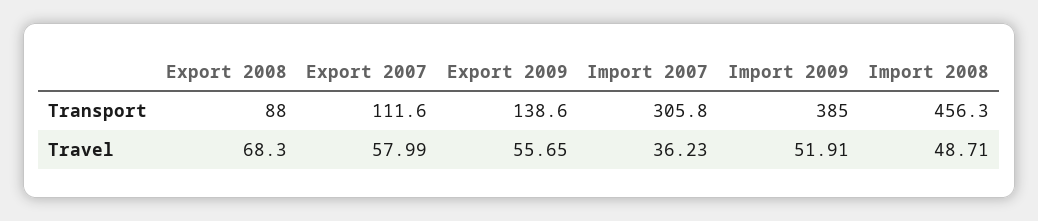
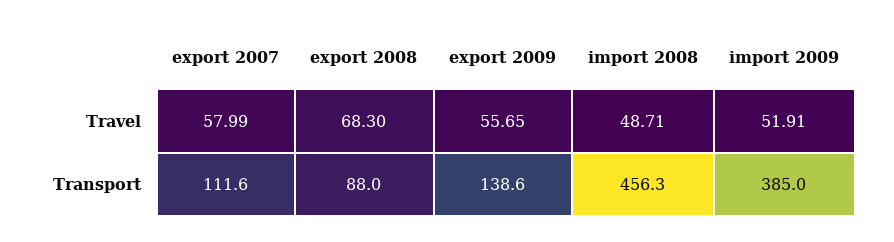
Import 2007, Transport: 305.8 -> none
Import 2007, Travel: 36.23 -> none

